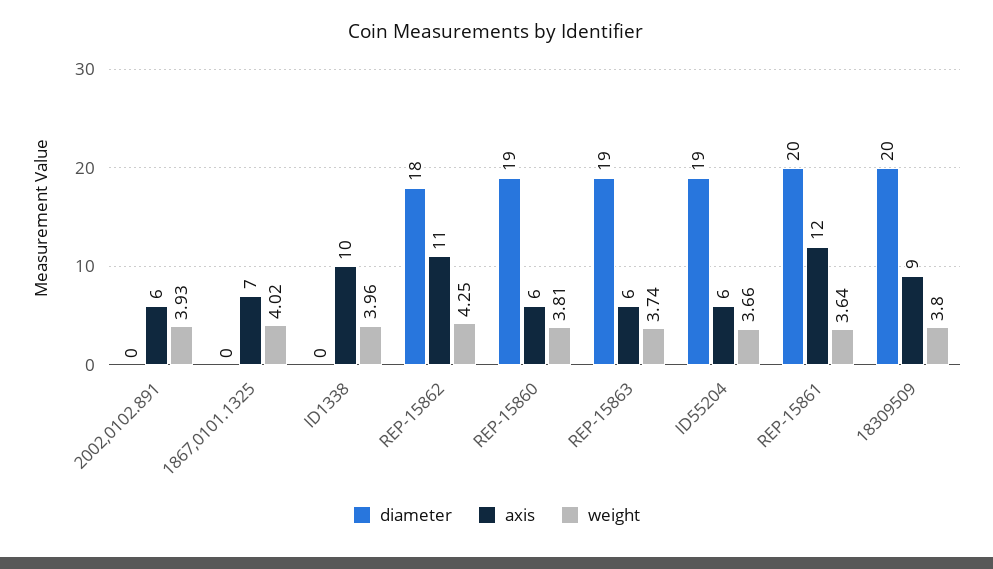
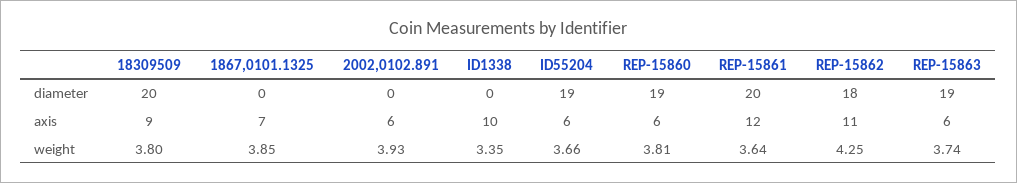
weight, 1867,0101.1325: 4.02 -> 3.85
weight, ID1338: 3.96 -> 3.35

